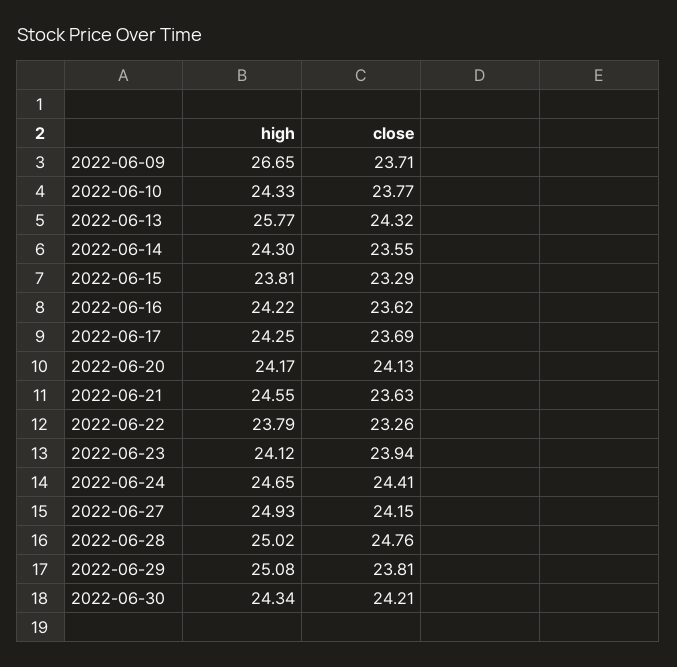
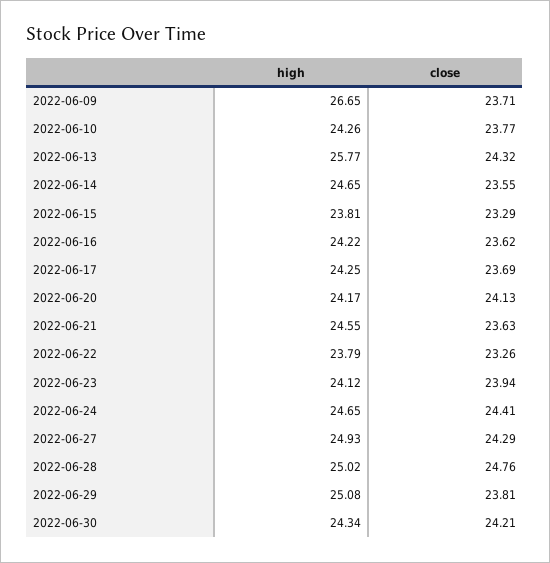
high, 2022-06-10: 24.33 -> 24.26
high, 2022-06-14: 24.3 -> 24.65
close, 2022-06-27: 24.15 -> 24.29

